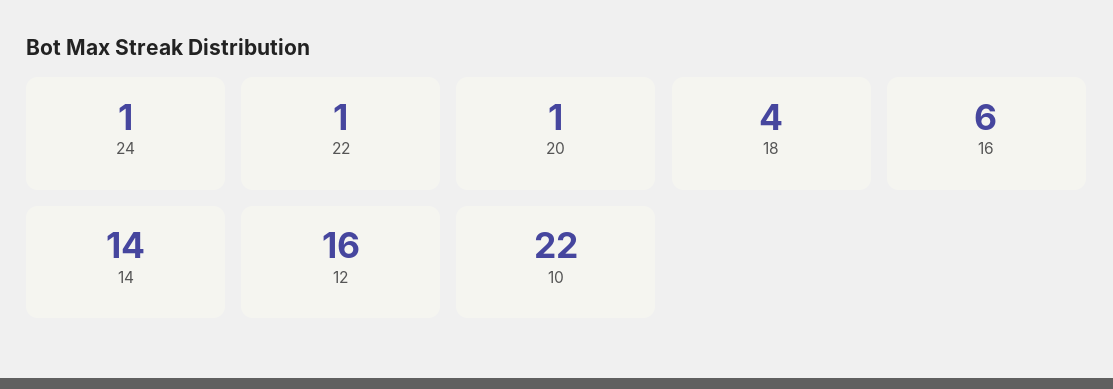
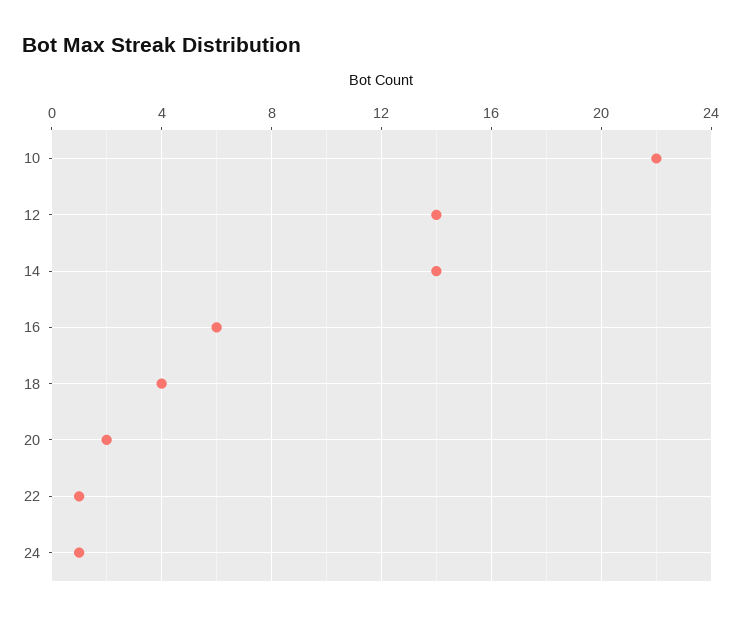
20: 1 -> 2
12: 16 -> 14

